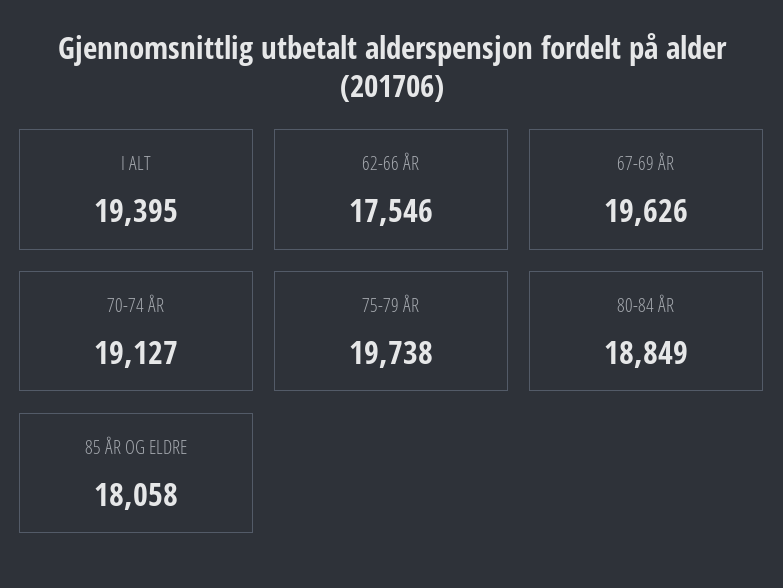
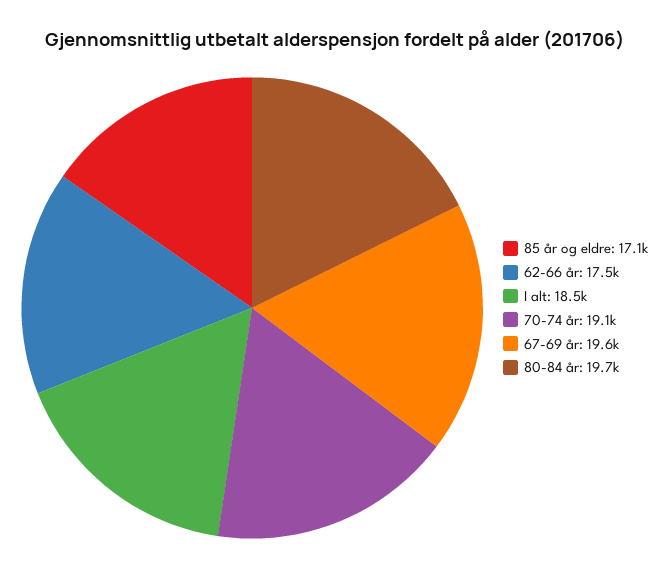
I ALT: 19395 -> 18500
75-79 ÅR: 19738 -> none
80-84 ÅR: 18849 -> 19700
85 ÅR OG ELDRE: 18058 -> 17100

